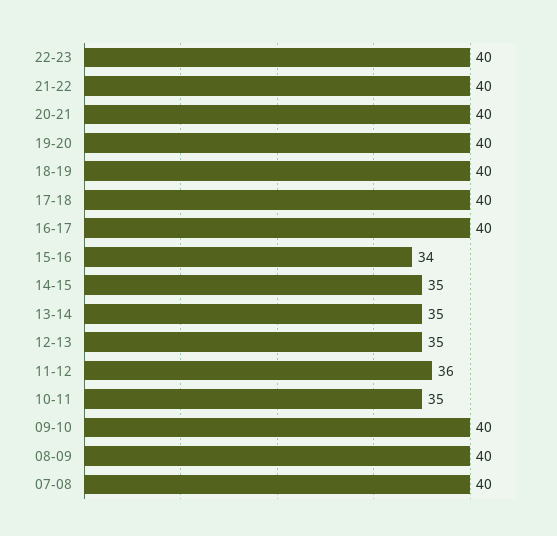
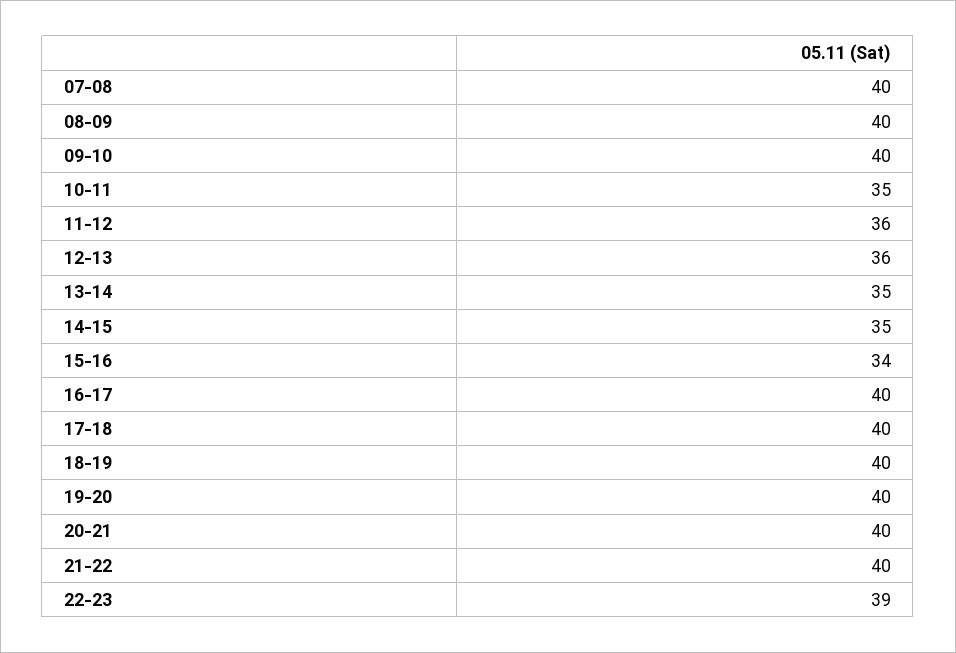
22-23: 40 -> 39
12-13: 35 -> 36

